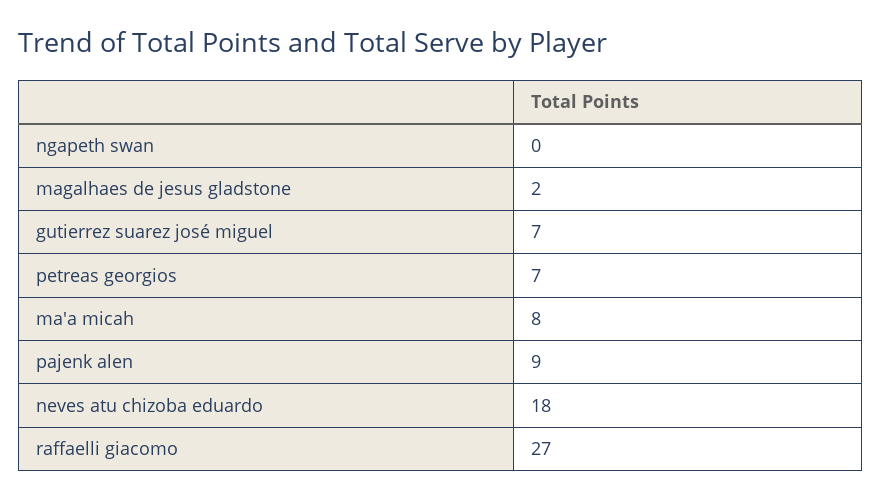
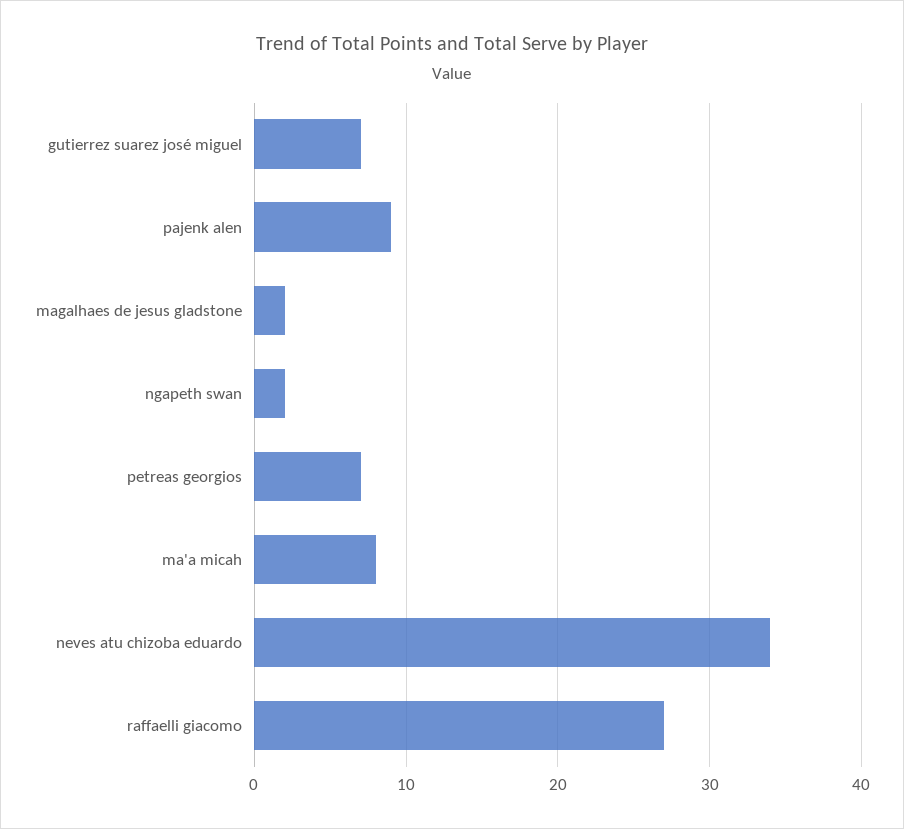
ngapeth swan: 0 -> 2
neves atu chizoba eduardo: 18 -> 34

